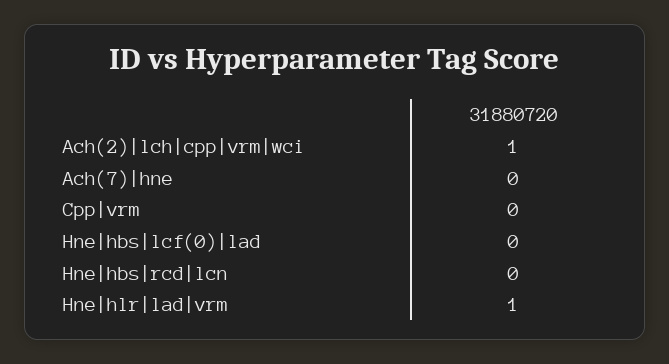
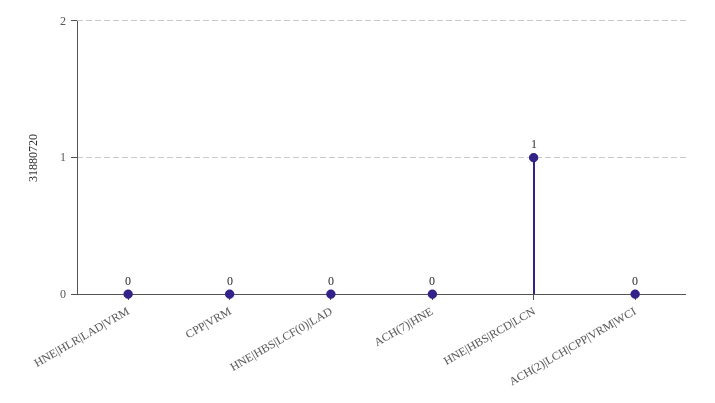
Ach(2)|lch|cpp|vrm|wci: 1 -> 0
Hne|hbs|rcd|lcn: 0 -> 1
Hne|hlr|lad|vrm: 1 -> 0

